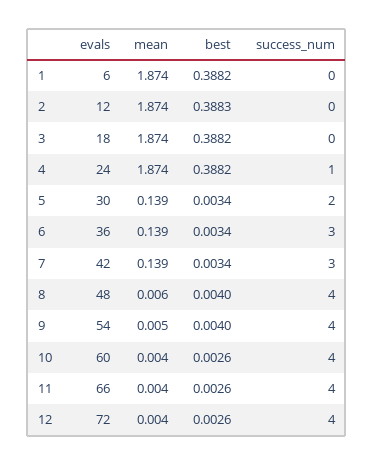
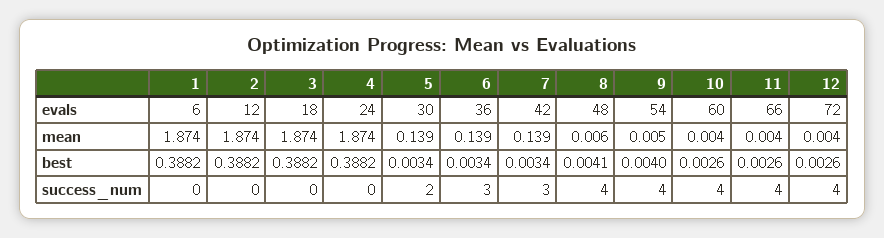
best, 2: 0.3883 -> 0.3882
success_num, 4: 1 -> 0
best, 8: 0.004 -> 0.0041

